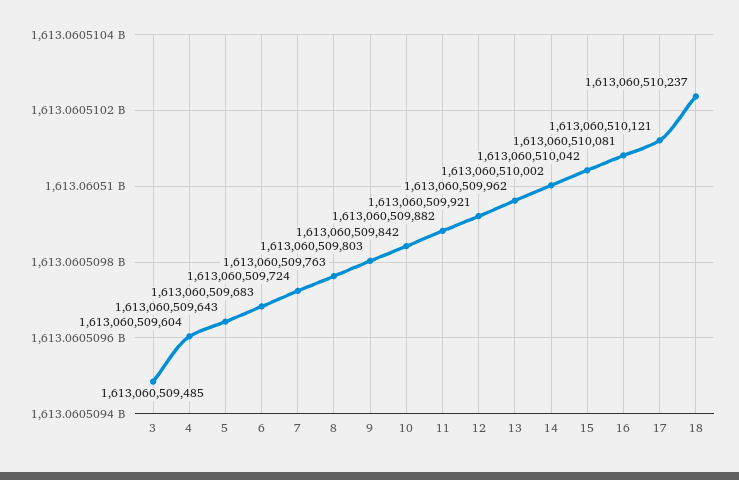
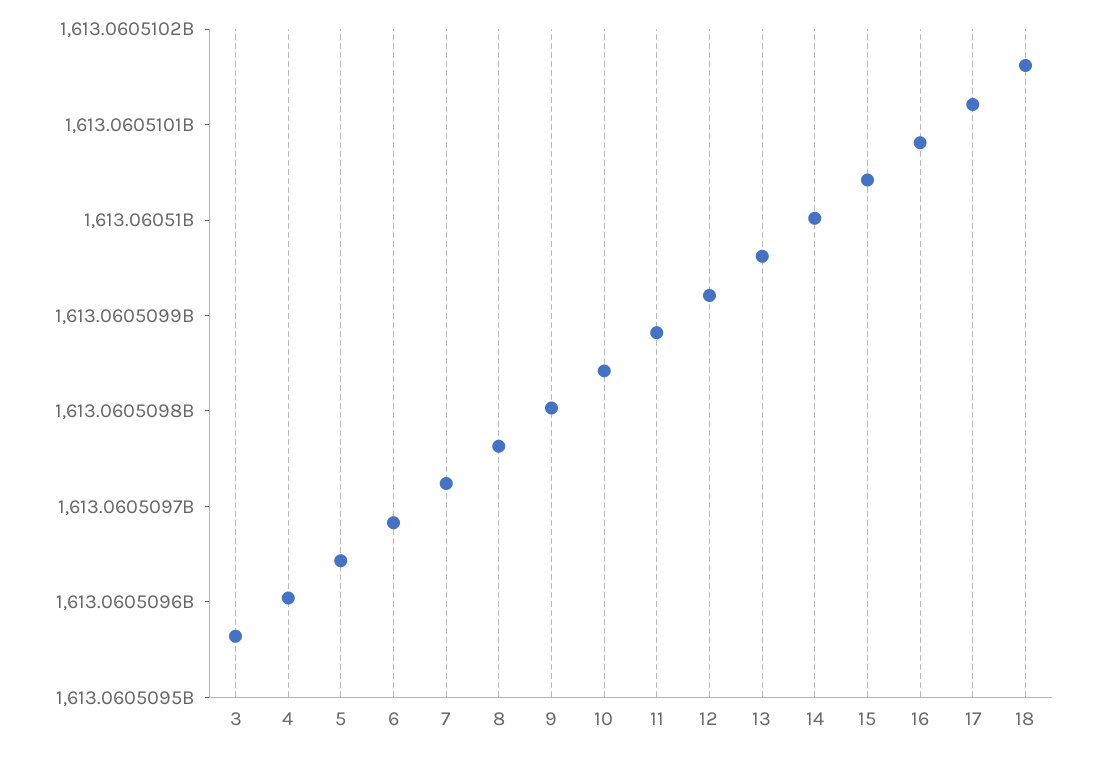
3: 1613060509485 -> 1613060509560
18: 1613060510237 -> 1613060510160

